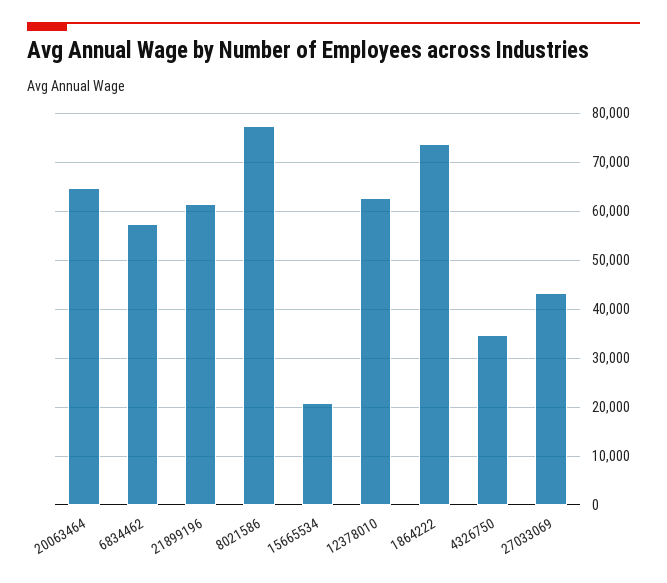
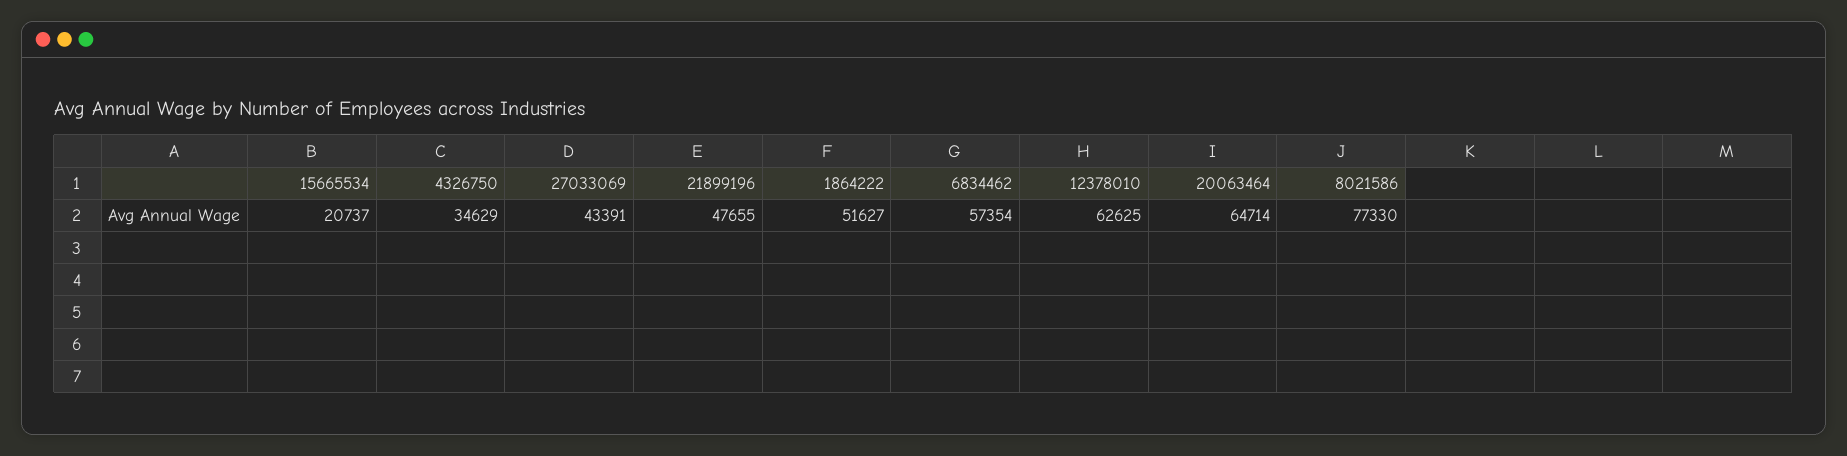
21899196: 62000 -> 47655
1864222: 74000 -> 51627

